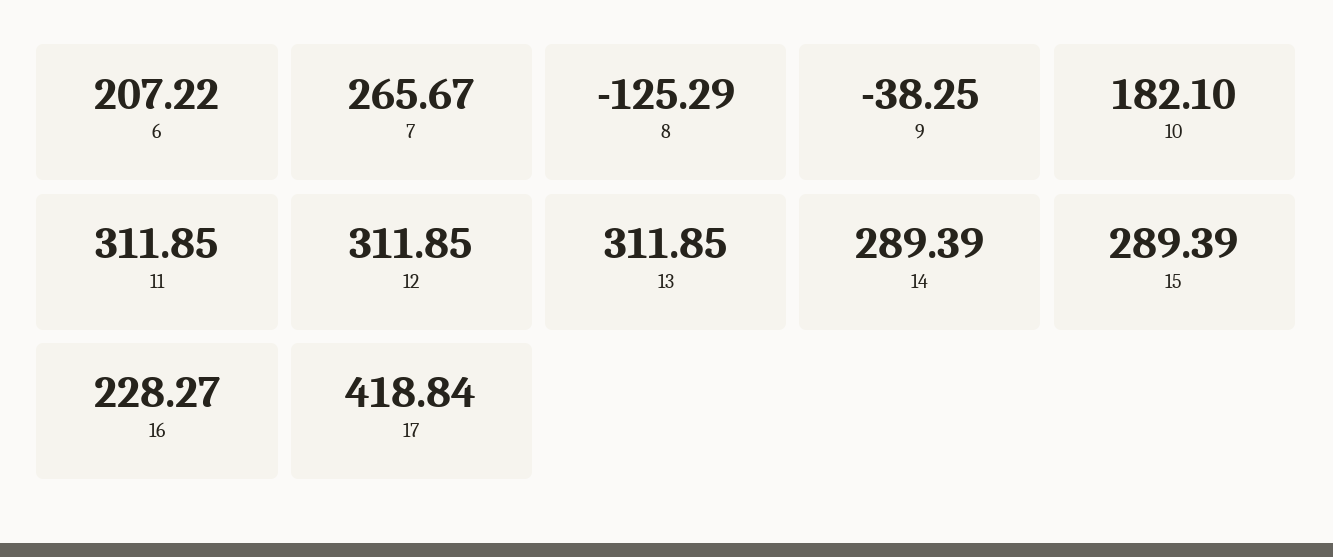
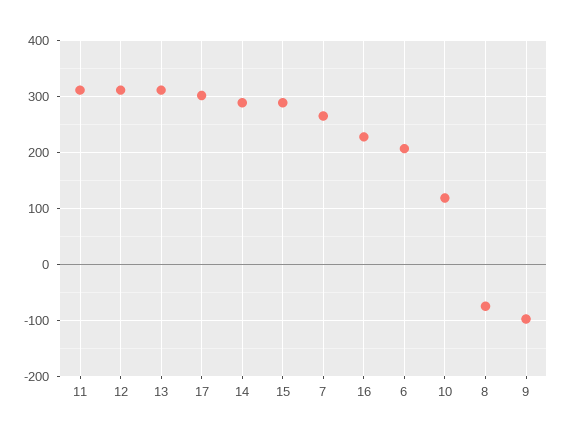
8: -125.29 -> -80
9: -38.25 -> -100
10: 182.1 -> 120
17: 418.84 -> 300

